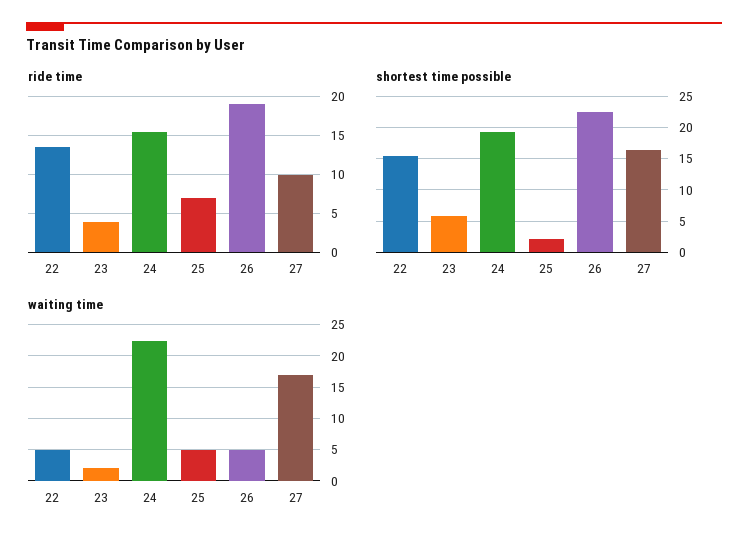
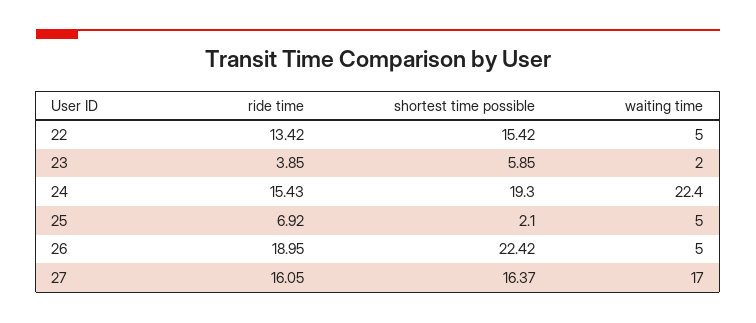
ride time, 27: 10 -> 16.05

